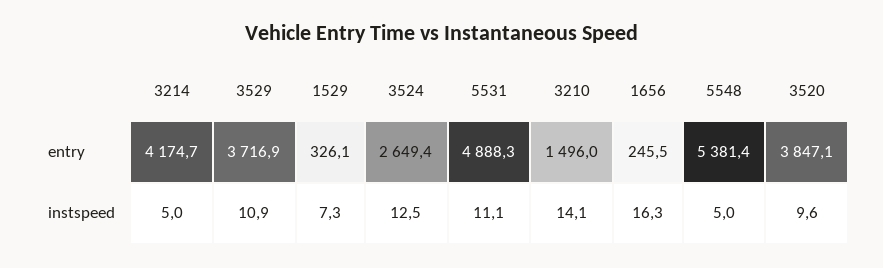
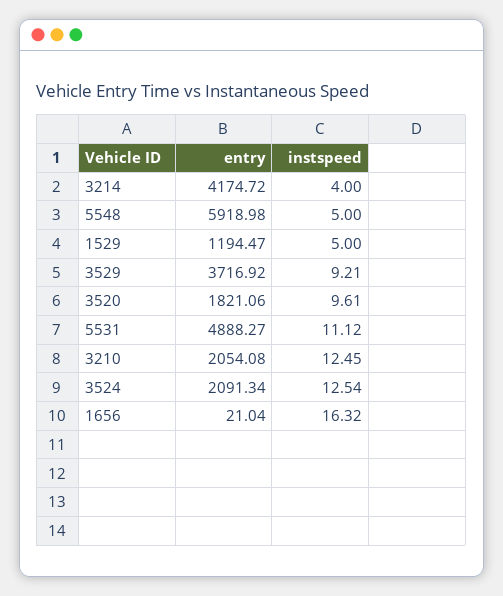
1529, entry: 326.1 -> 1194.47
3524, entry: 2649.4 -> 2091.34
3210, entry: 1496 -> 2054.08
1656, entry: 245.5 -> 21.04
5548, entry: 5381.4 -> 5918.98
3520, entry: 3847.1 -> 1821.06
3214, instspeed: 5 -> 4
3529, instspeed: 10.9 -> 9.21
1529, instspeed: 7.3 -> 5
3210, instspeed: 14.1 -> 12.45

